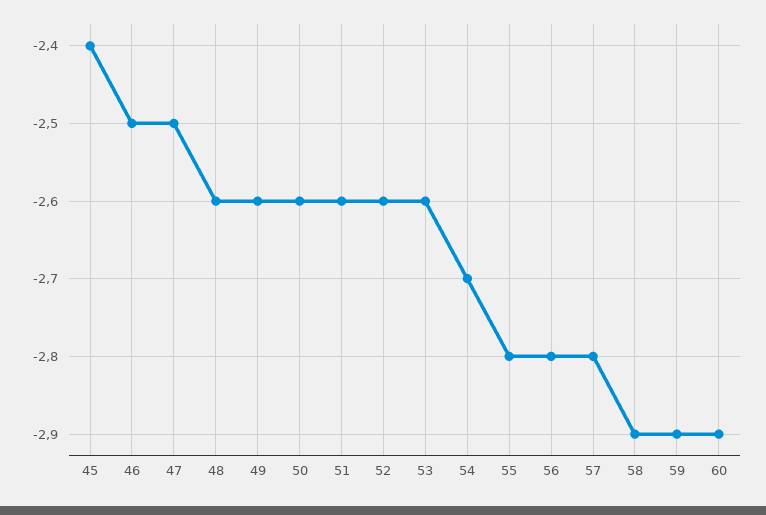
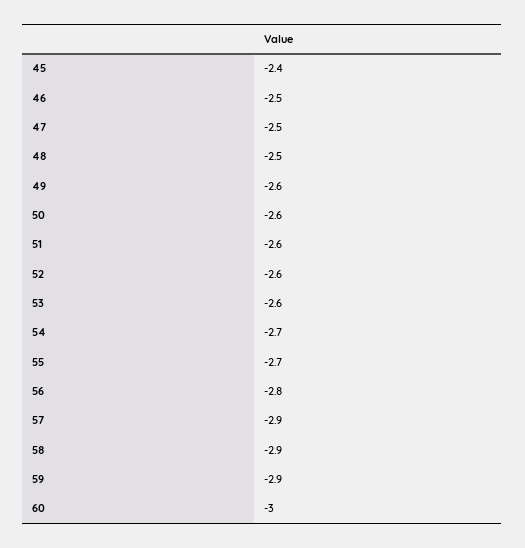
48: -2.6 -> -2.5
55: -2.8 -> -2.7
57: -2.8 -> -2.9
60: -2.9 -> -3

